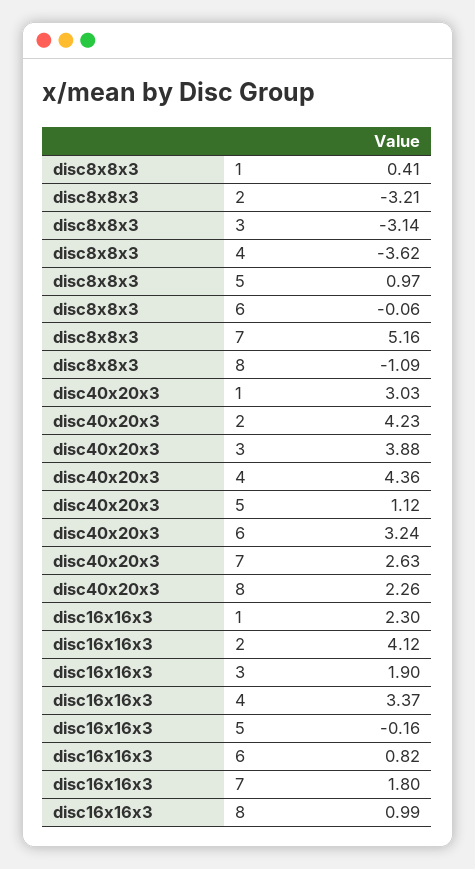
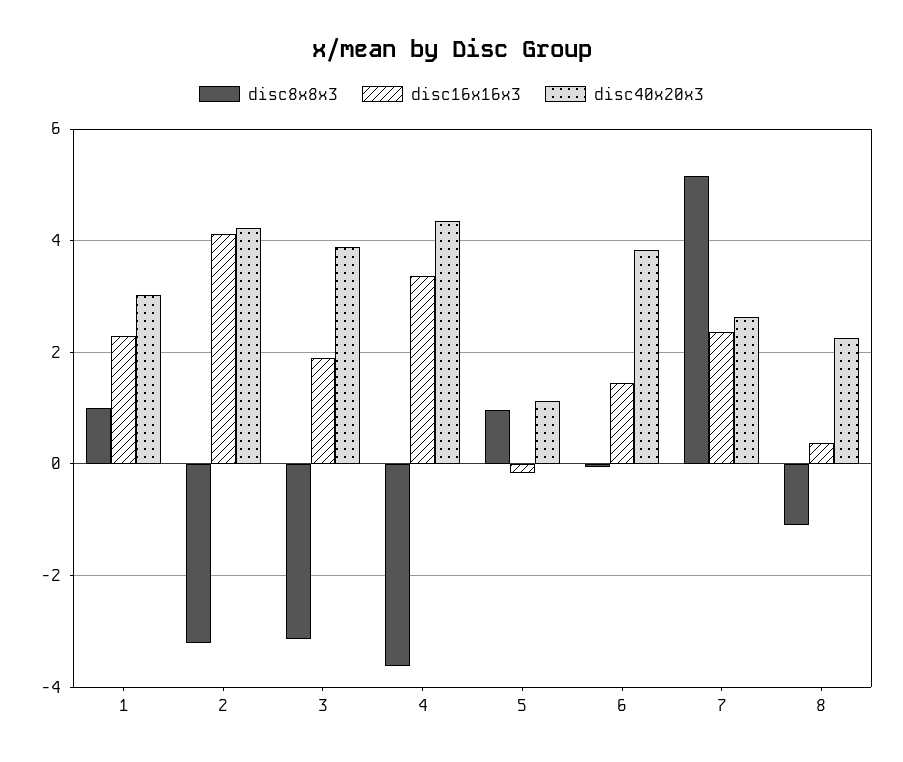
disc8x8x3, 1: 0.41 -> 1
disc40x20x3, 6: 3.24 -> 3.8
disc16x16x3, 6: 0.82 -> 1.4
disc16x16x3, 7: 1.8 -> 2.4
disc16x16x3, 8: 0.99 -> 0.4

